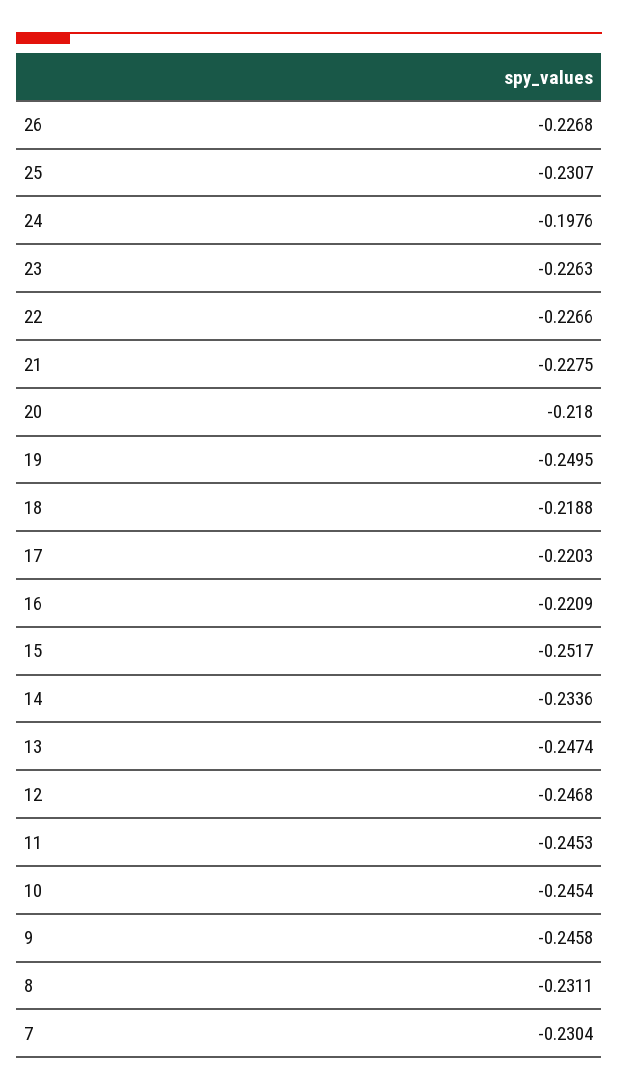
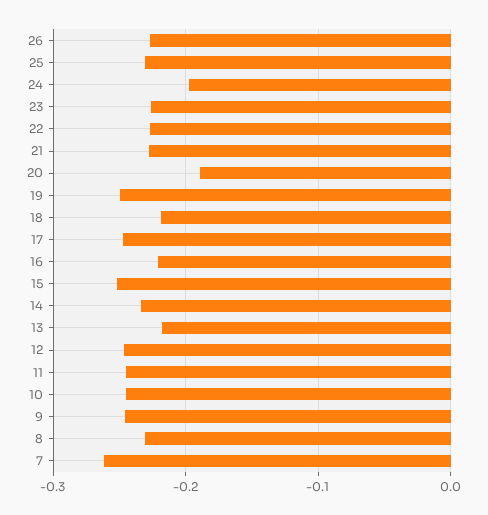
20: -0.218 -> -0.19
17: -0.2203 -> -0.25
13: -0.2474 -> -0.22
7: -0.2304 -> -0.26

